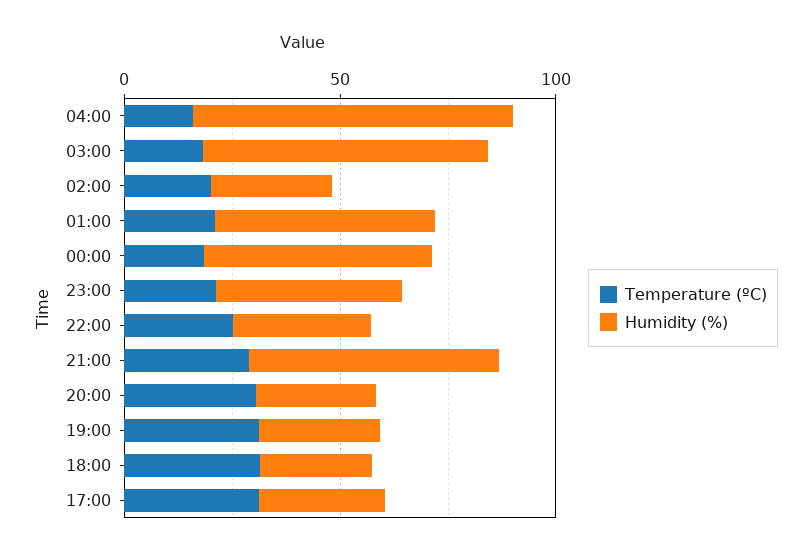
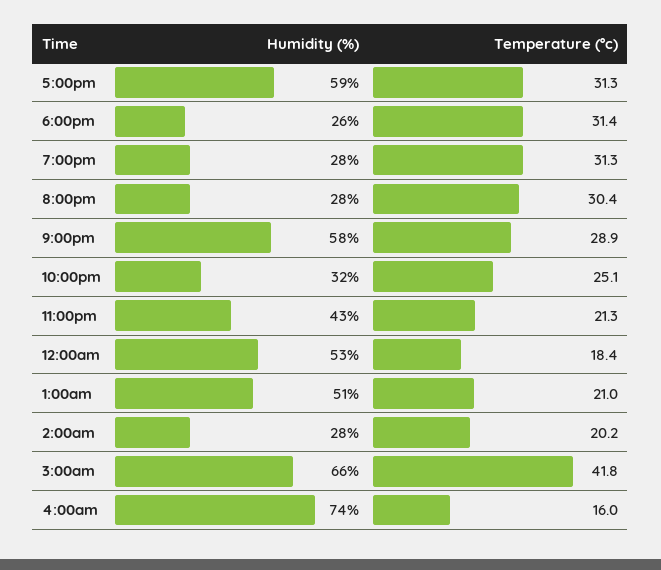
Temperature (ºC), 03:00: 20 -> 41.8
Humidity (%), 17:00: 30 -> 59

